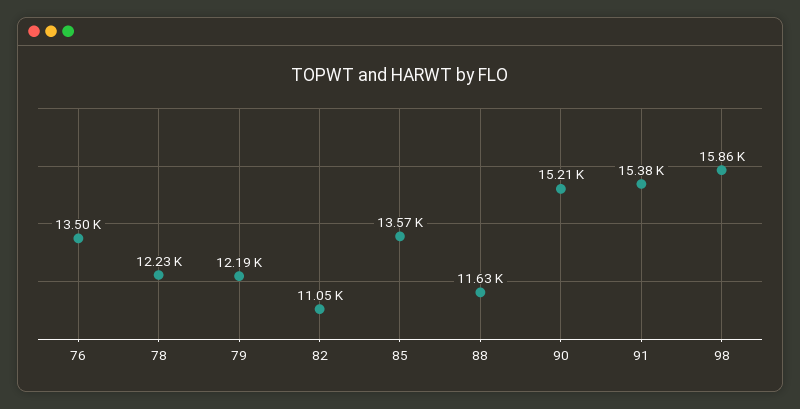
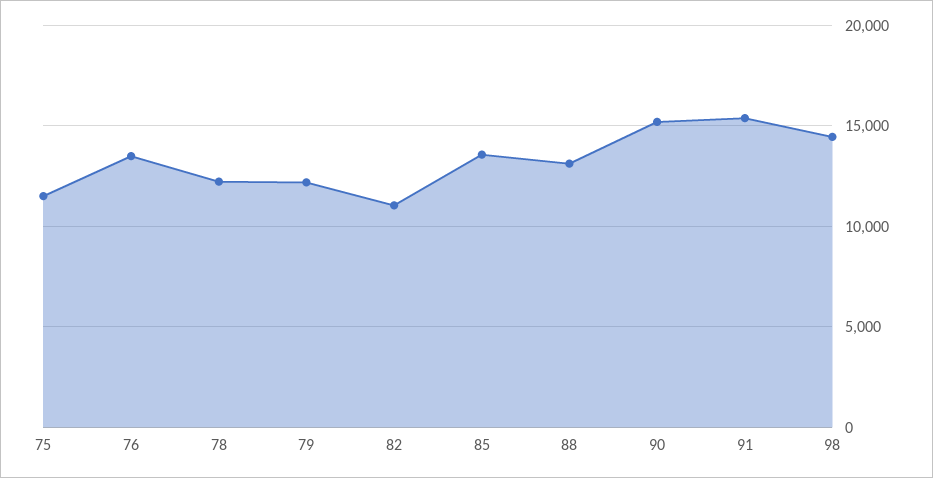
88: 11630 -> 13000
98: 15860 -> 14500
75: none -> 11500

